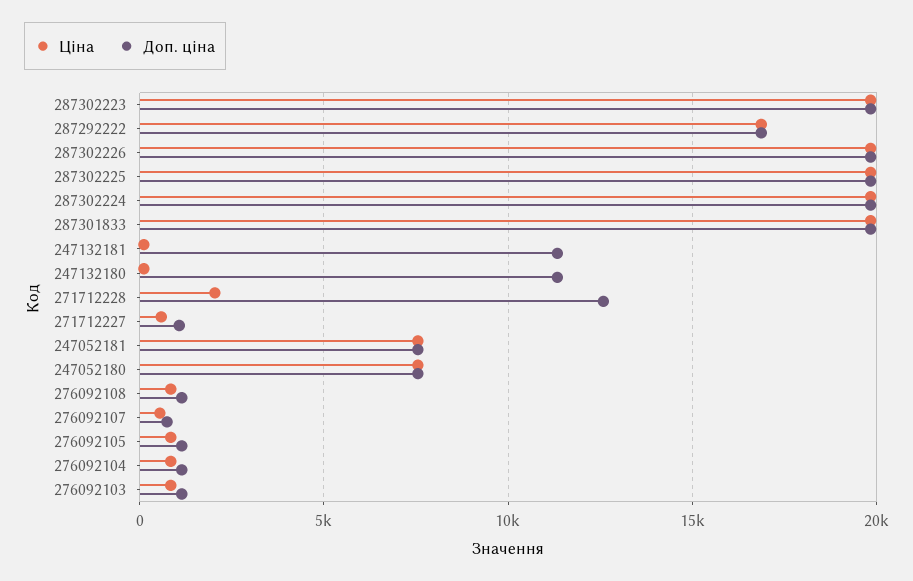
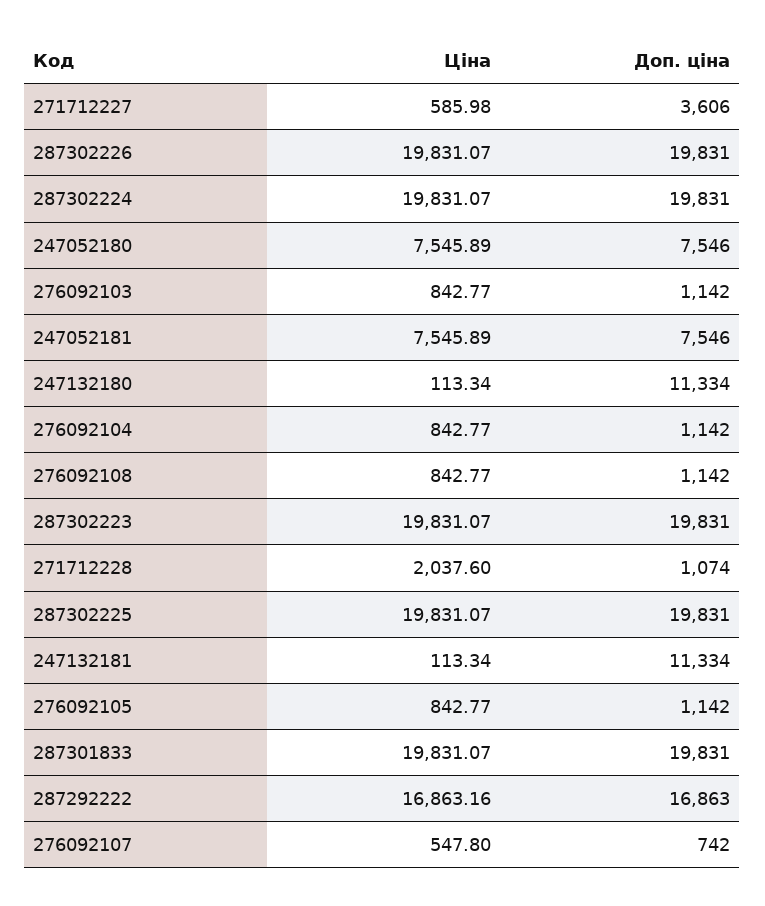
Доп. ціна, 271712228: 12500 -> 1074
Доп. ціна, 271712227: 1000 -> 3606

